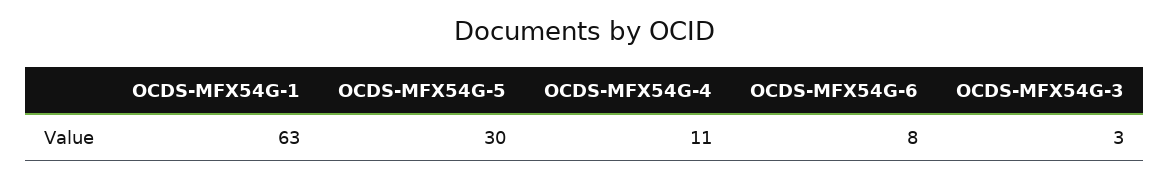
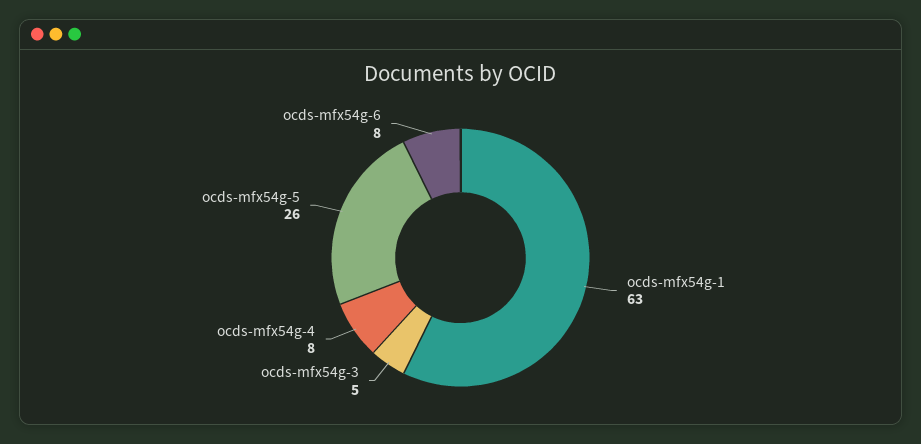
OCDS-MFX54G-5: 30 -> 26
OCDS-MFX54G-4: 11 -> 8
OCDS-MFX54G-3: 3 -> 5

